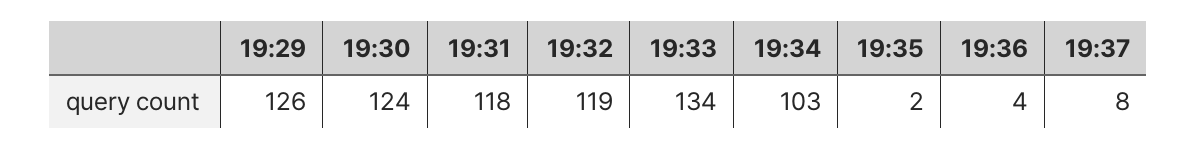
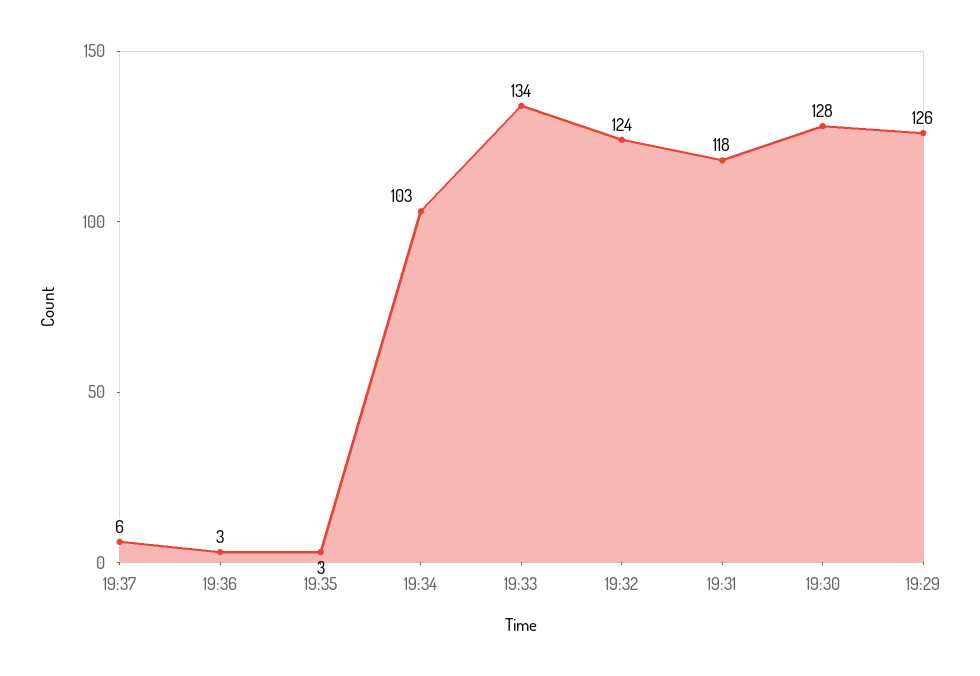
19:30: 124 -> 128
19:32: 119 -> 124
19:35: 2 -> 3
19:36: 4 -> 3
19:37: 8 -> 6

